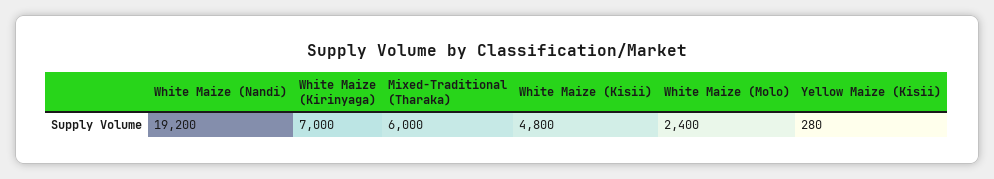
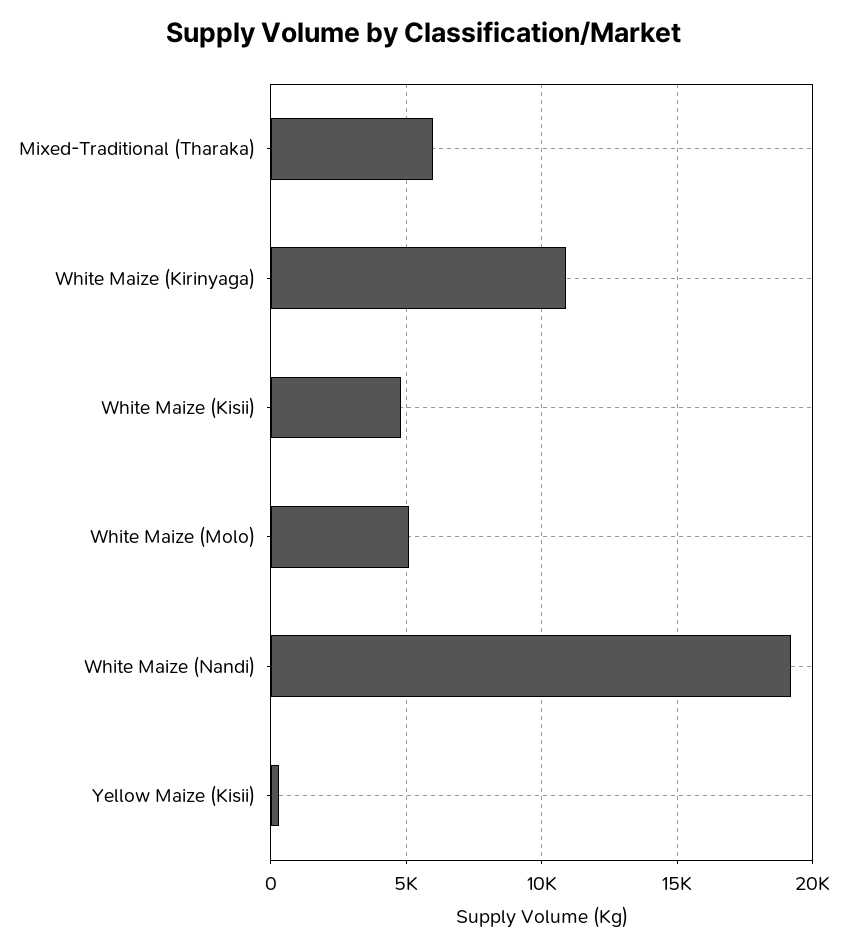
White Maize (Kirinyaga): 7000 -> 11000
White Maize (Molo): 2400 -> 5000

